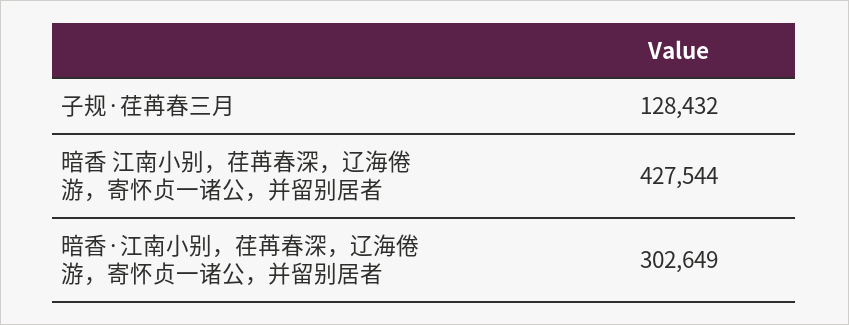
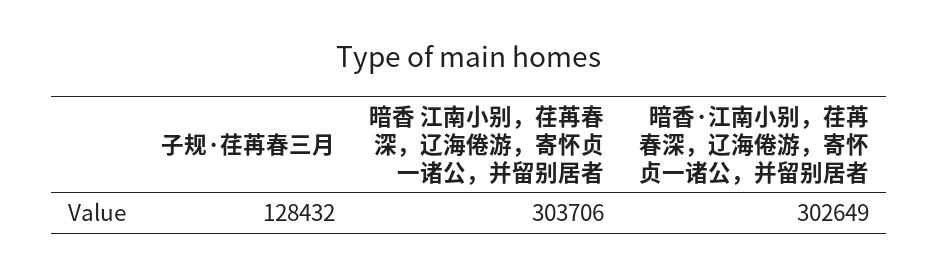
暗香 江南小别，荏苒春深，辽海倦游，寄怀贞一诸公，并留别居者: 427544 -> 303706

